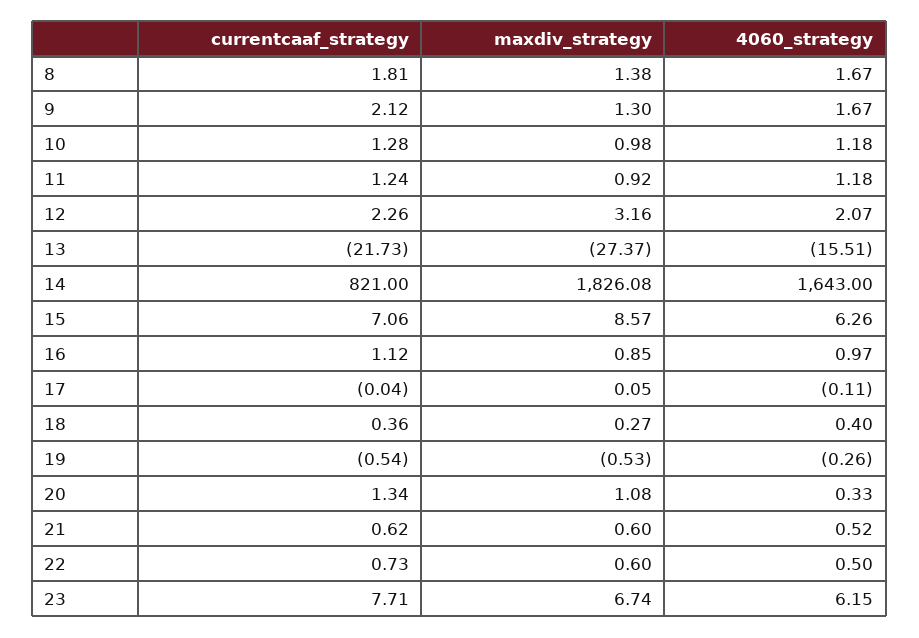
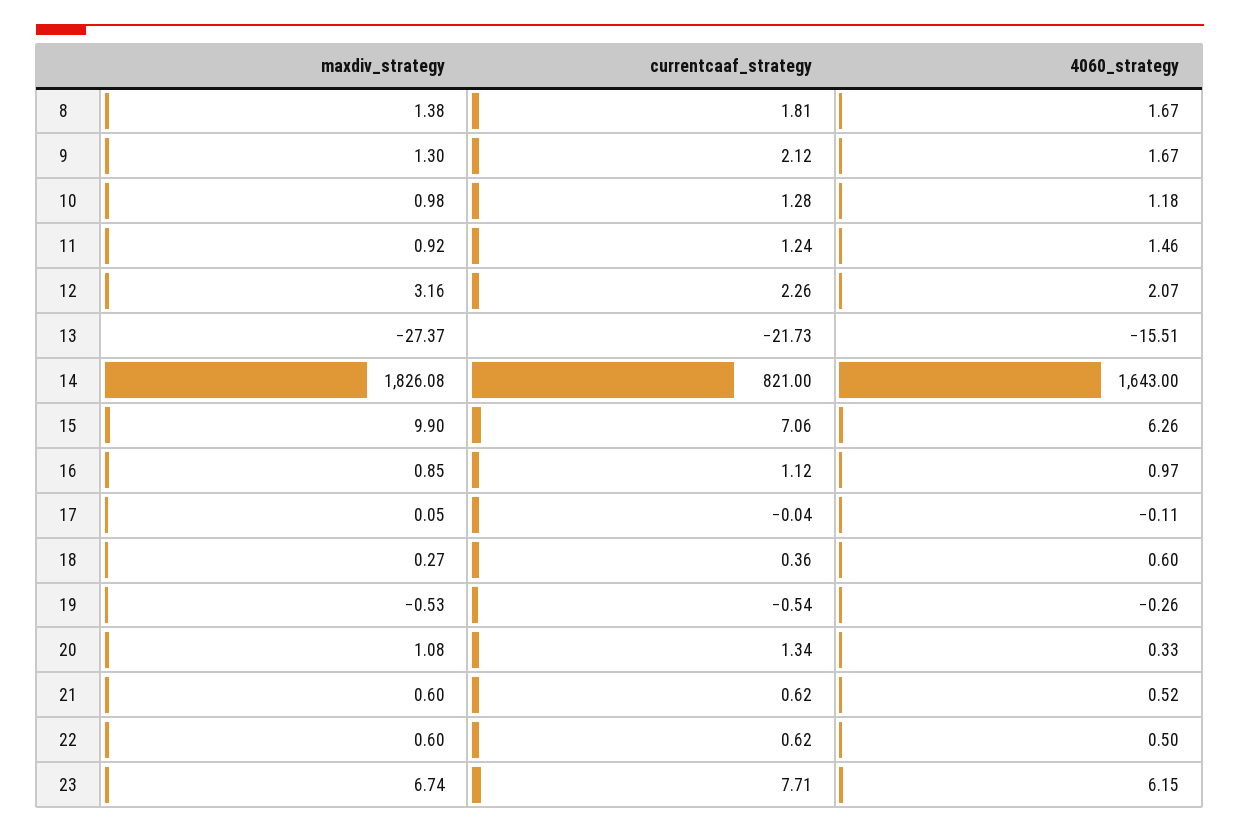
4060_strategy, 11: 1.18 -> 1.46
maxdiv_strategy, 15: 8.57 -> 9.9
4060_strategy, 18: 0.4 -> 0.6
currentcaaf_strategy, 22: 0.73 -> 0.62

